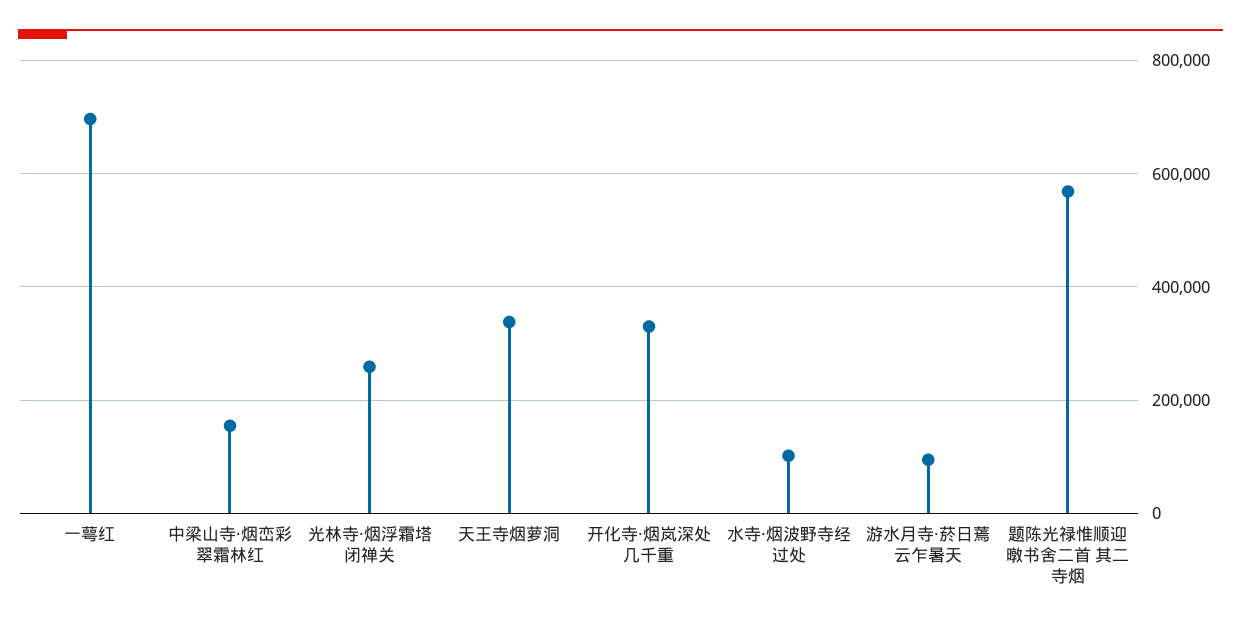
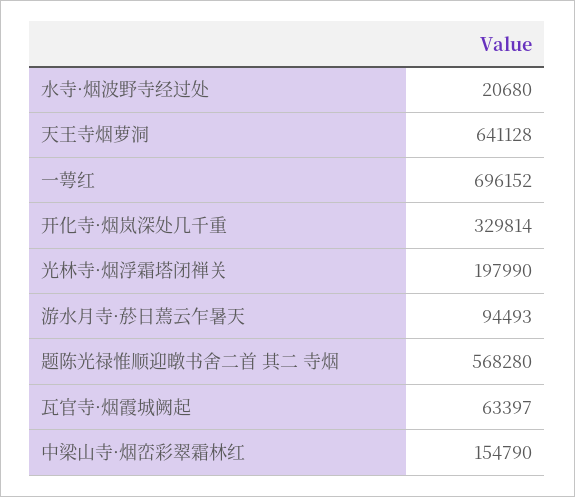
光林寺·烟浮霜塔闭禅关: 260000 -> 197990
天王寺烟萝洞: 340000 -> 641128
水寺·烟波野寺经过处: 100000 -> 20680
瓦官寺·烟霞城阙起: none -> 63397

